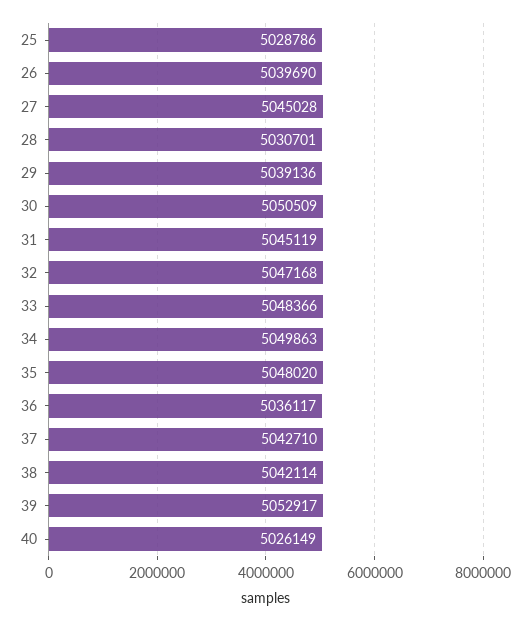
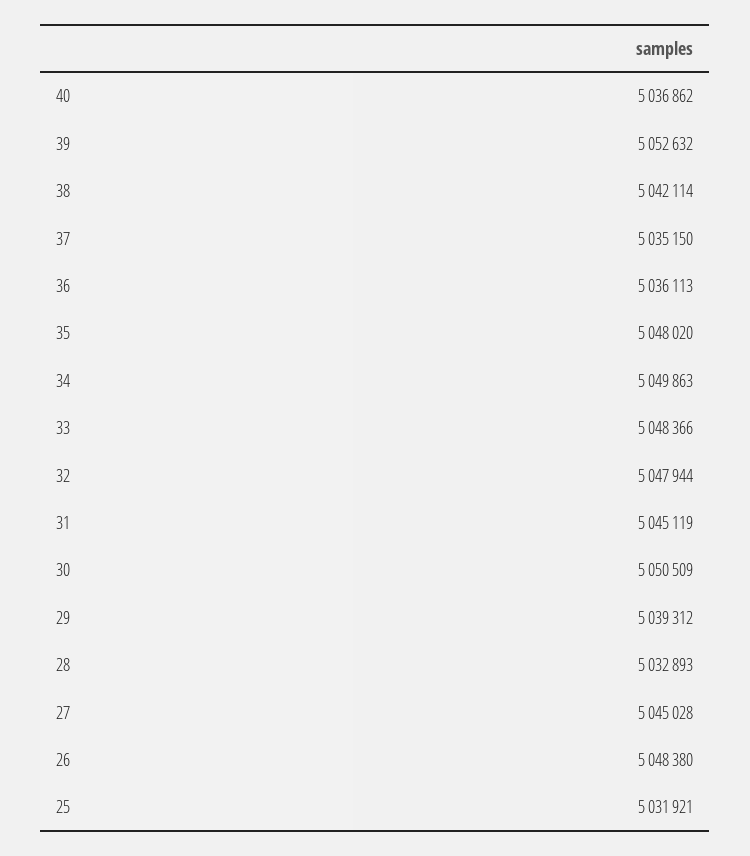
25: 5028786 -> 5031921
26: 5039690 -> 5048380
28: 5030701 -> 5032893
29: 5039136 -> 5039312
32: 5047168 -> 5047944
36: 5036117 -> 5036113
37: 5042710 -> 5035150
39: 5052917 -> 5052632
40: 5026149 -> 5036862

